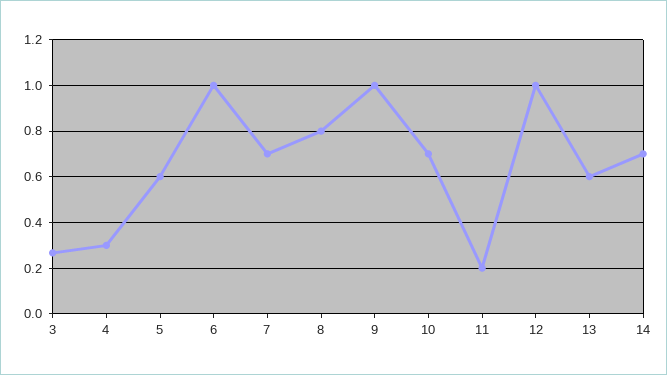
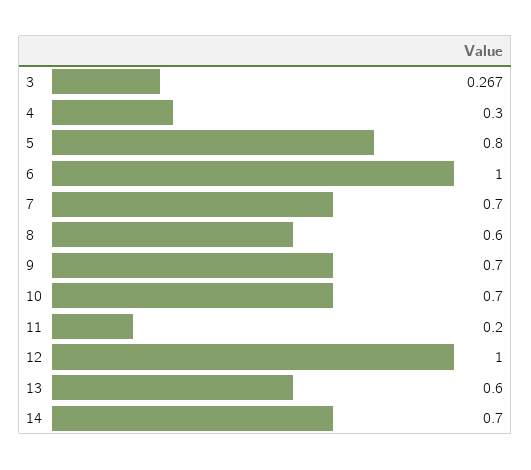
5: 0.6 -> 0.8
8: 0.8 -> 0.6
9: 1 -> 0.7

